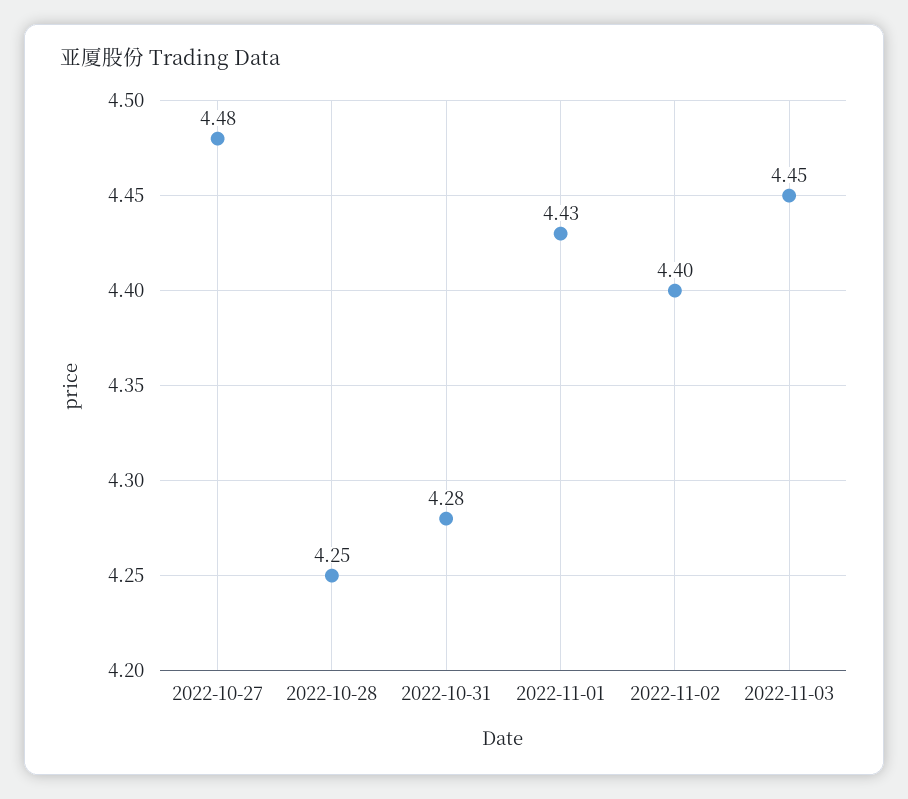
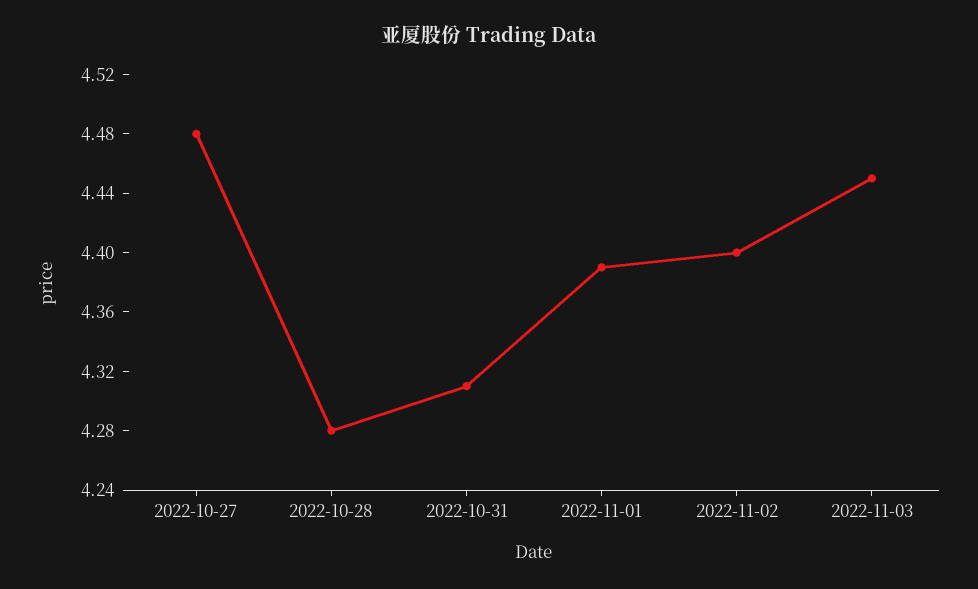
2022-10-28: 4.25 -> 4.28
2022-10-31: 4.28 -> 4.31
2022-11-01: 4.43 -> 4.39

